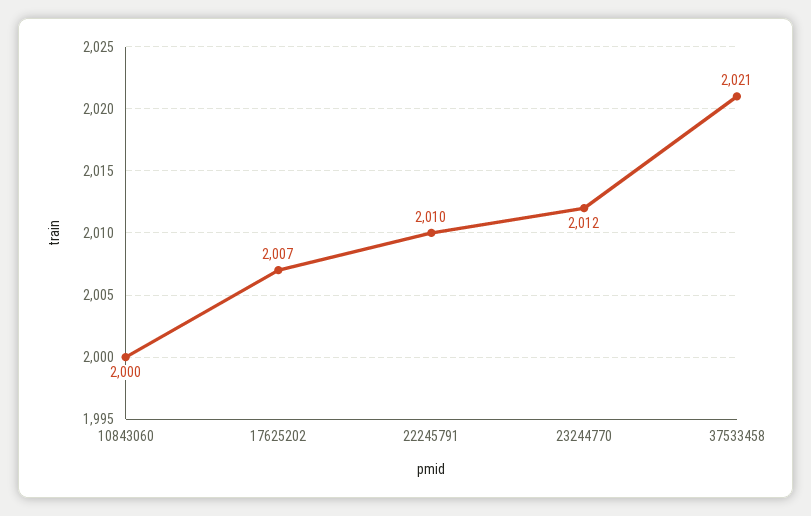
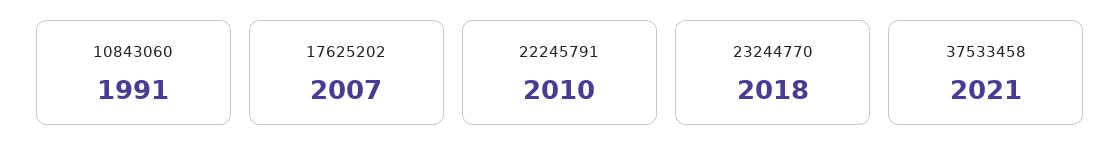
10843060: 2000 -> 1991
23244770: 2012 -> 2018

